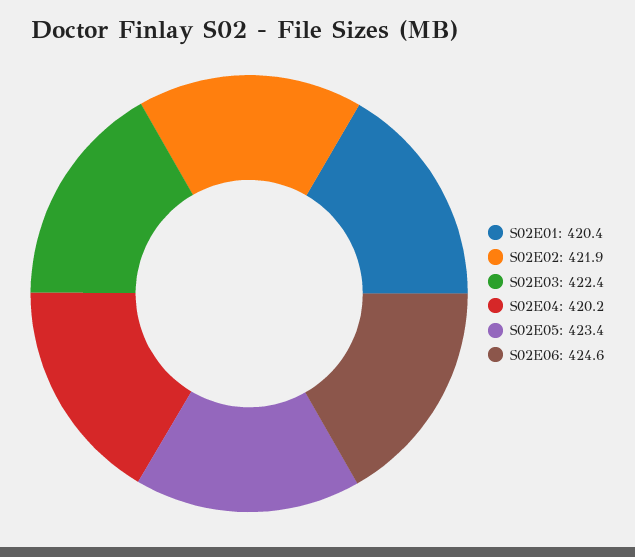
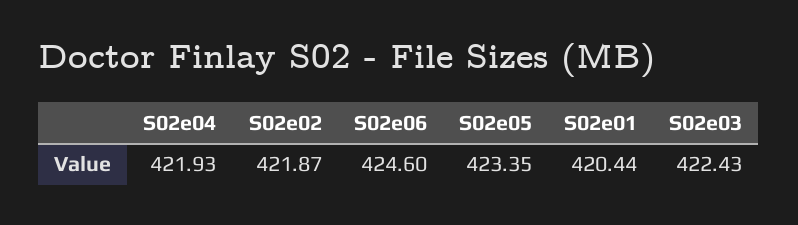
S02E04: 420.2 -> 421.93

